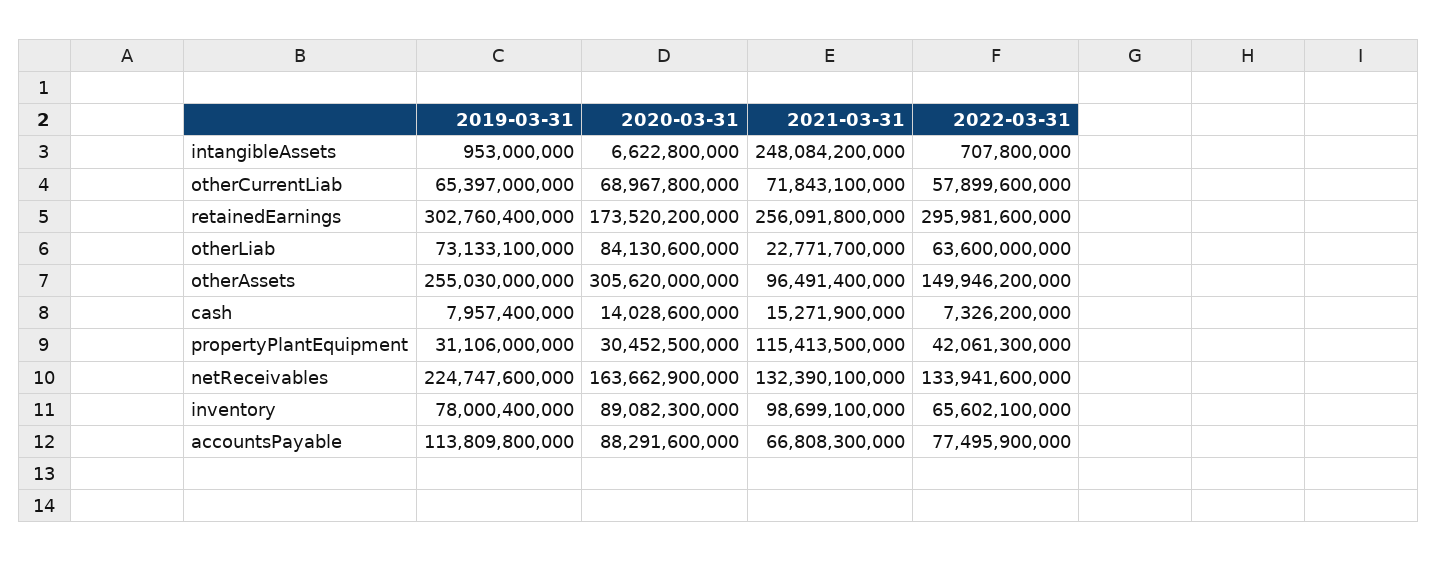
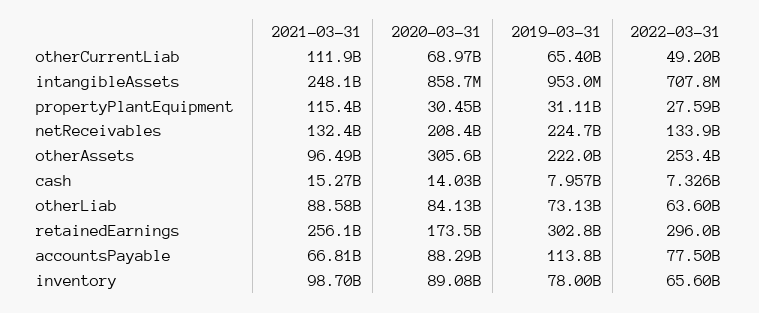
2020-03-31, intangibleAssets: 6622800000 -> 858700000
2021-03-31, otherCurrentLiab: 71843100000 -> 111900000000
2022-03-31, otherCurrentLiab: 57899600000 -> 49200000000
2021-03-31, otherLiab: 22771700000 -> 88580000000
2019-03-31, otherAssets: 255030000000 -> 222000000000
2022-03-31, otherAssets: 149946200000 -> 253400000000
2022-03-31, propertyPlantEquipment: 42061300000 -> 27590000000
2020-03-31, netReceivables: 163662900000 -> 208400000000

